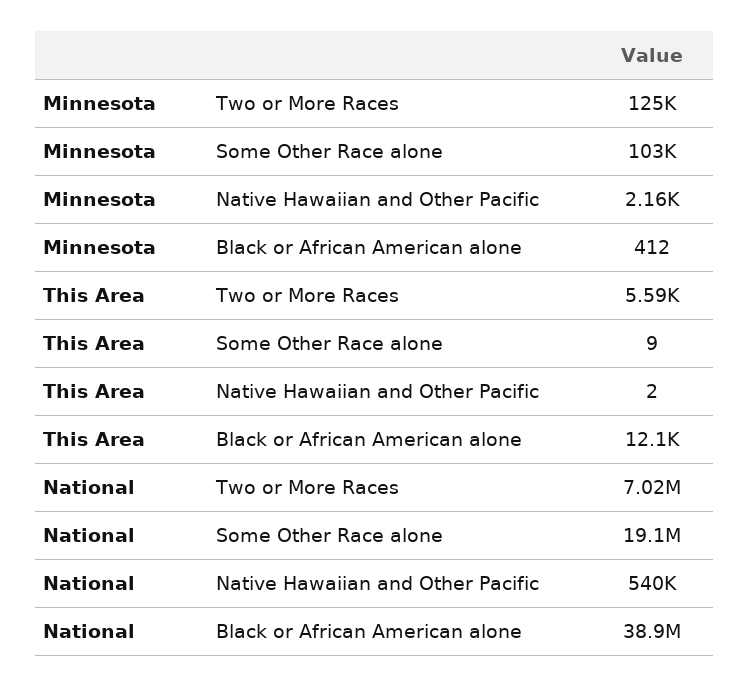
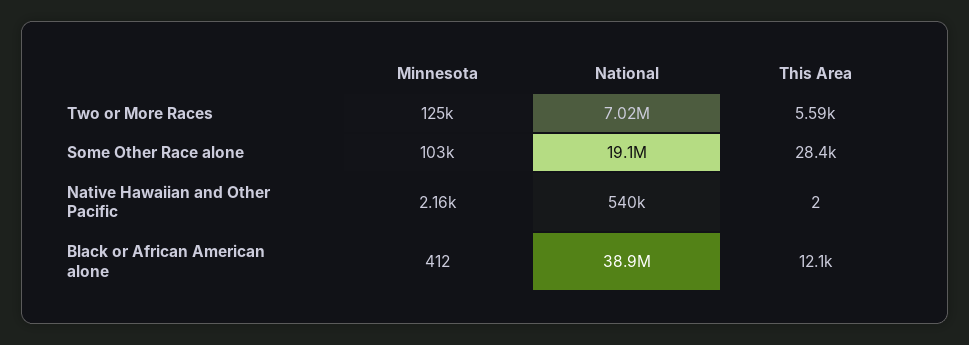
This Area, Some Other Race alone: 9 -> 28400

